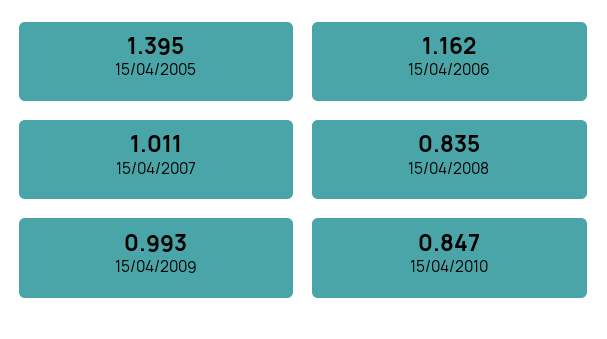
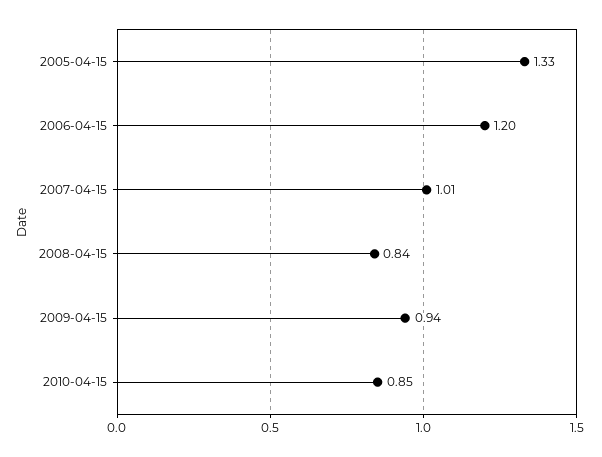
15/04/2005: 1.395 -> 1.33
15/04/2006: 1.162 -> 1.2
15/04/2009: 0.993 -> 0.94

